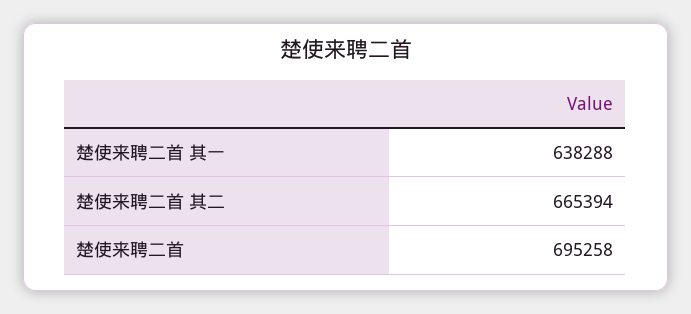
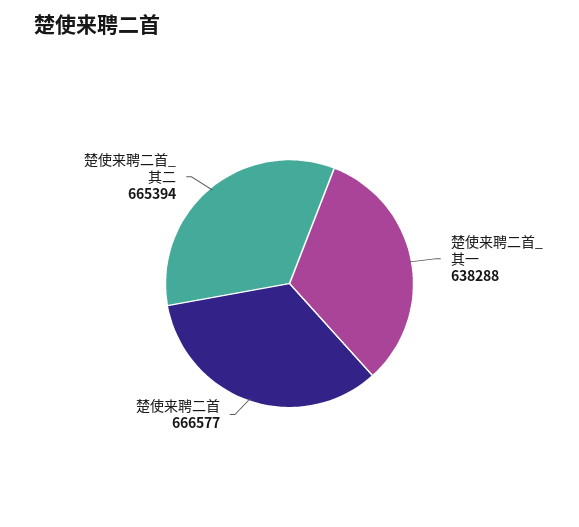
楚使来聘二首: 695258 -> 666577

